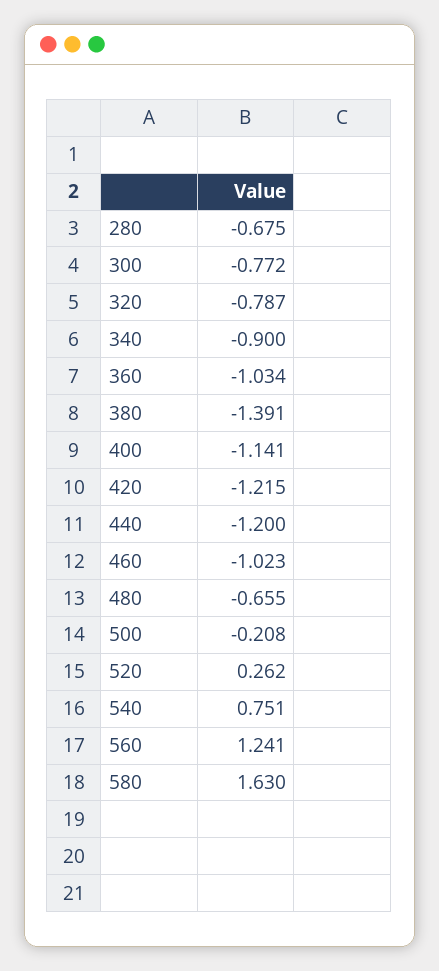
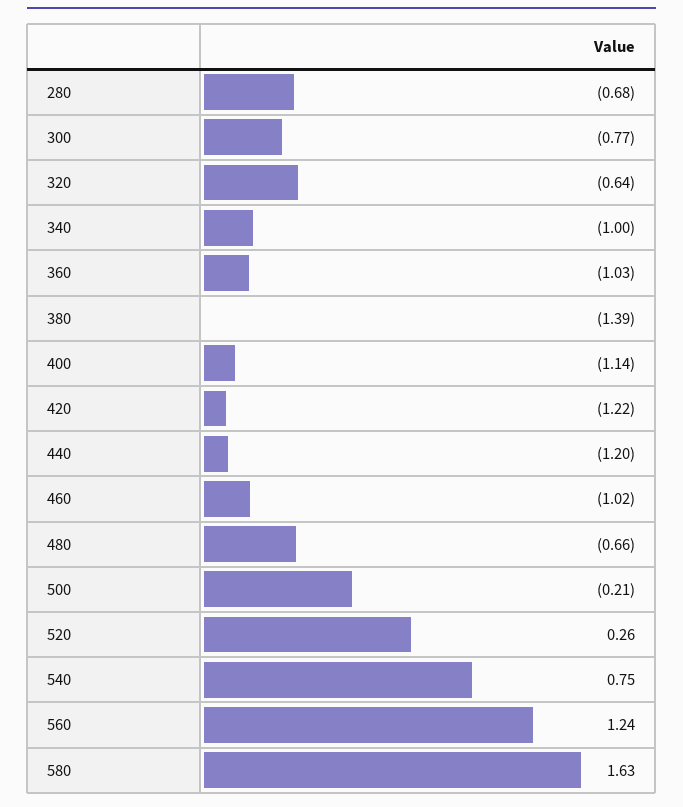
320: -0.787 -> -0.64
340: -0.9 -> -1

